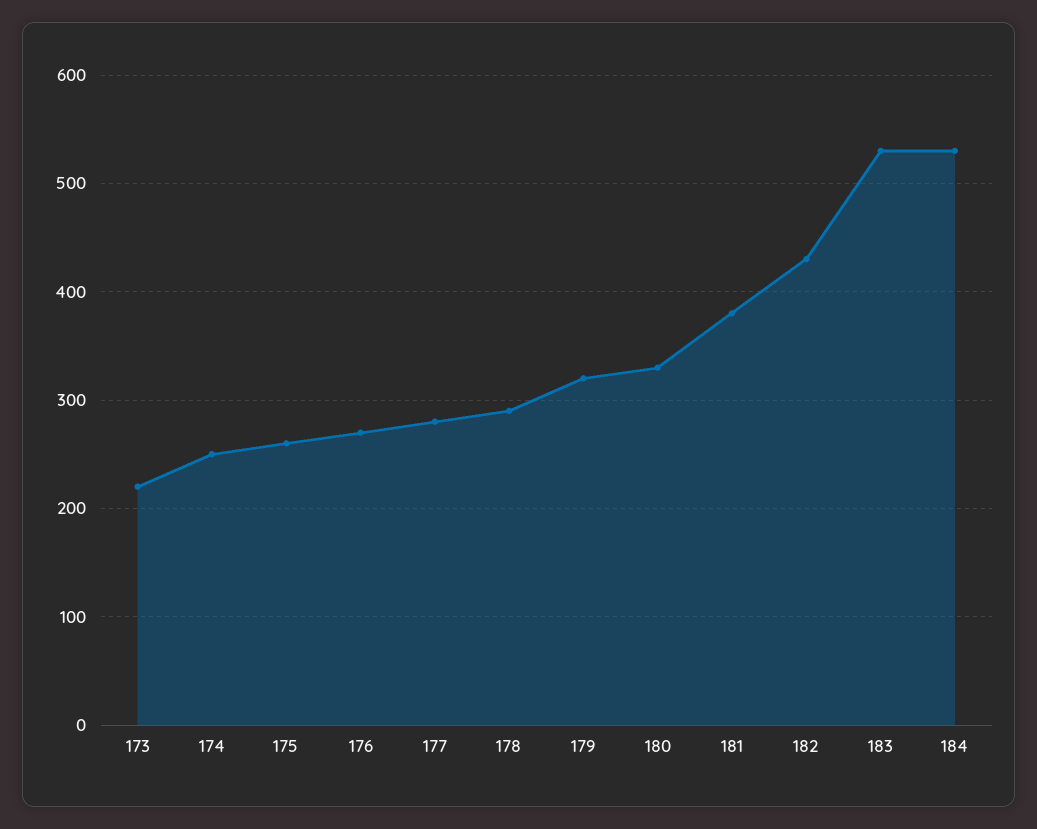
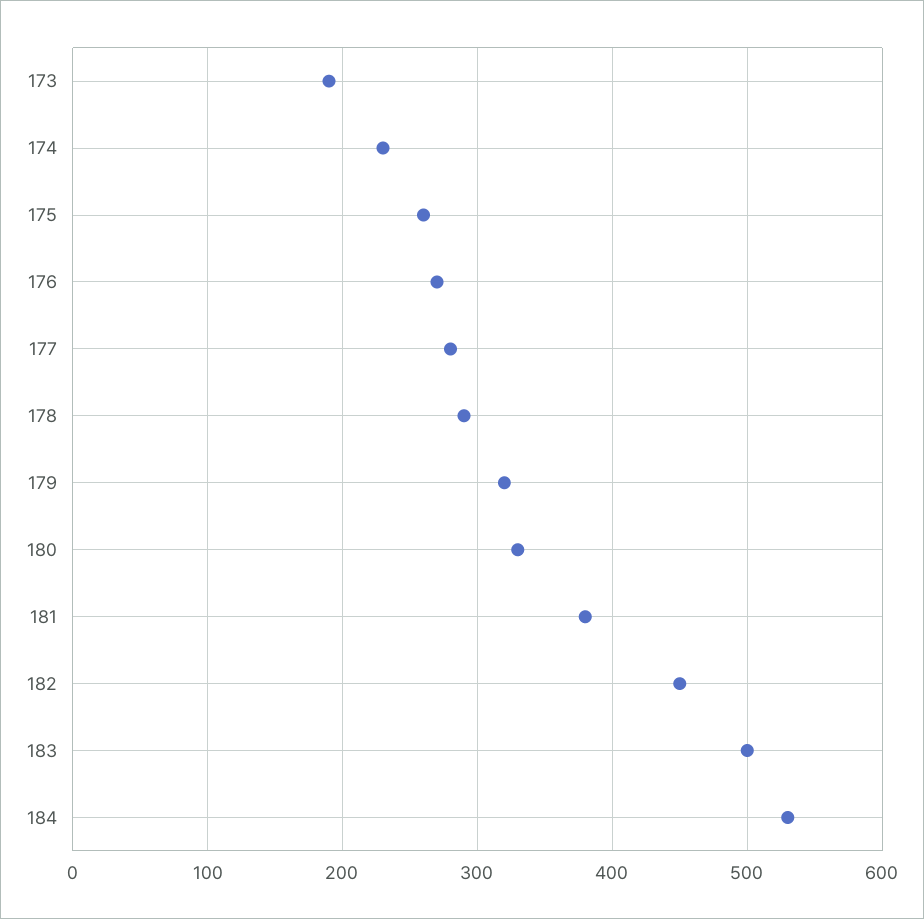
173: 220 -> 190
174: 250 -> 230
182: 430 -> 450
183: 530 -> 500

